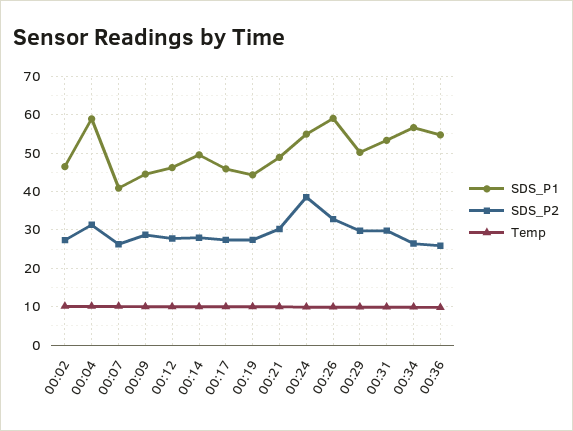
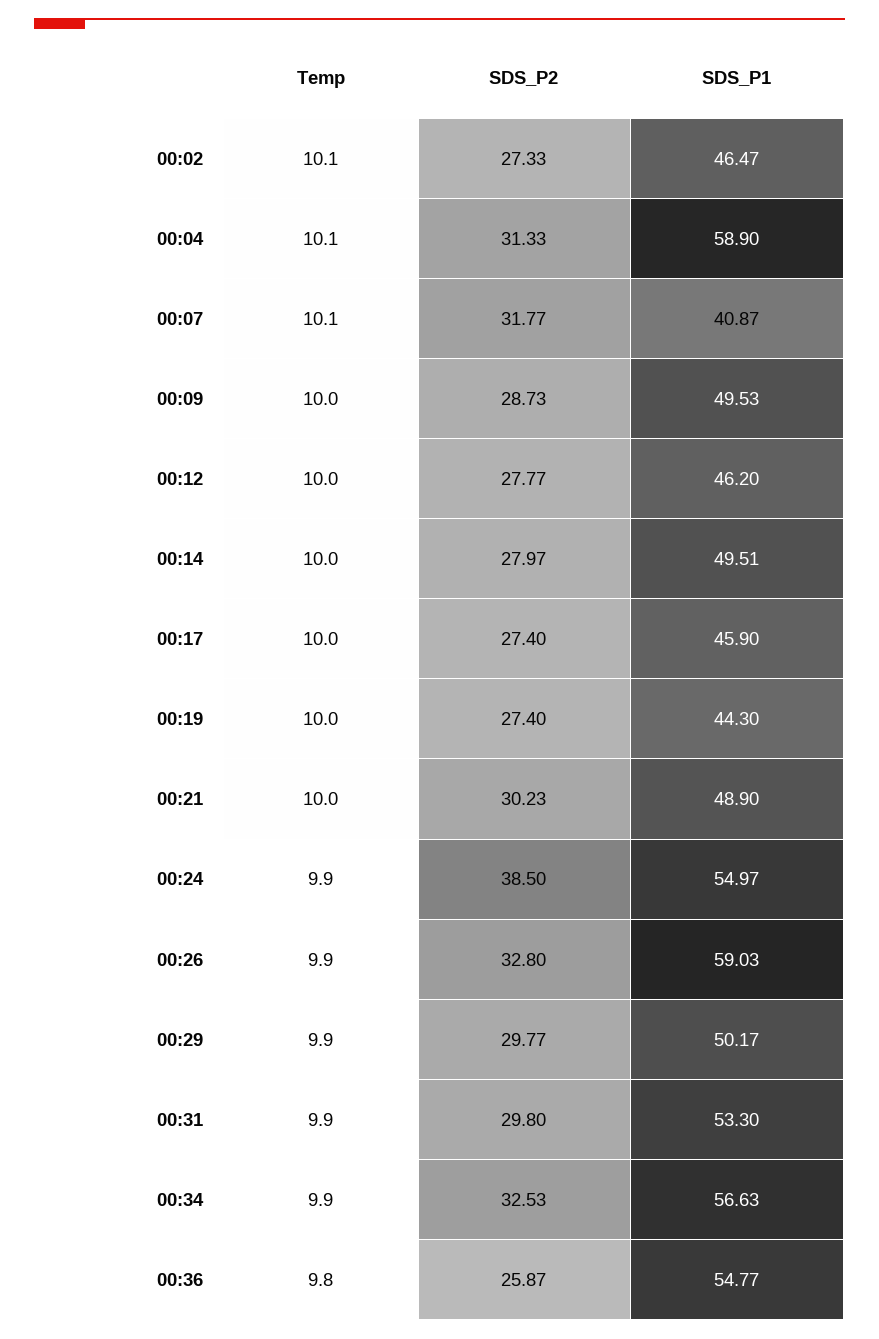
SDS_P2, 00:07: 26 -> 31.77
SDS_P1, 00:09: 44 -> 49.53
SDS_P2, 00:34: 26 -> 32.53

